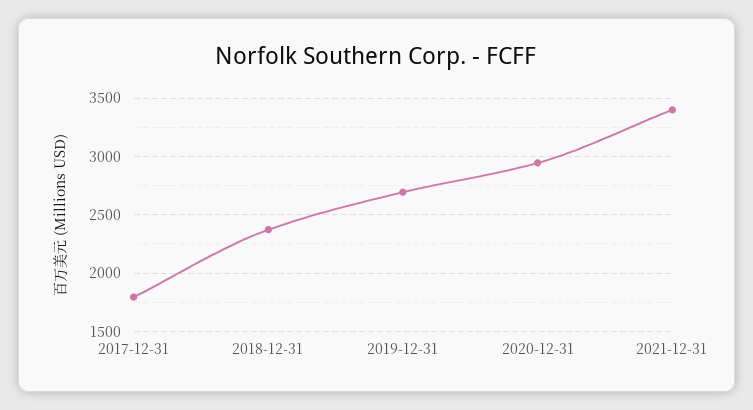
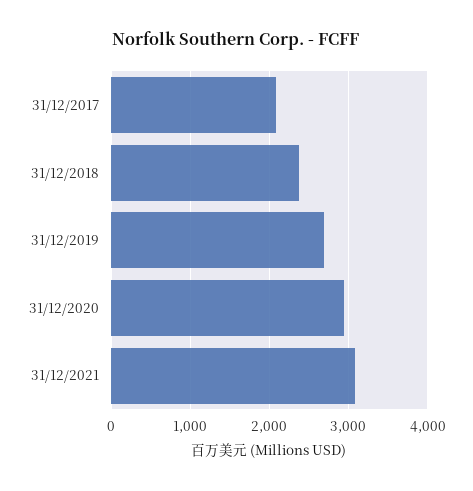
2017-12-31: 1800 -> 2100
2021-12-31: 3400 -> 3100

